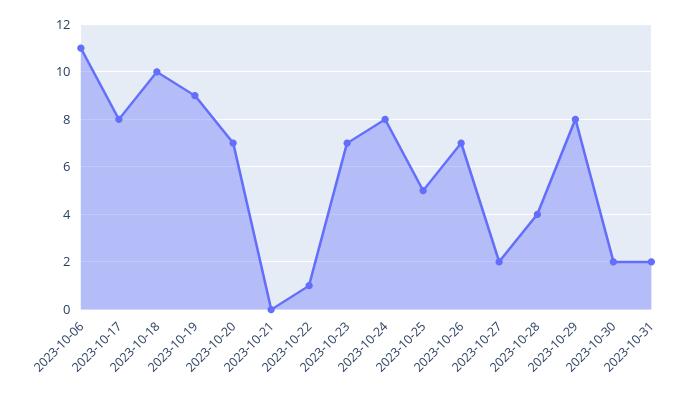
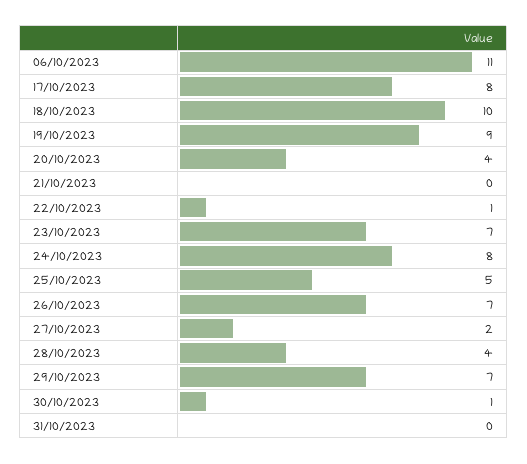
2023-10-20: 7 -> 4
2023-10-29: 8 -> 7
2023-10-30: 2 -> 1
2023-10-31: 2 -> 0

